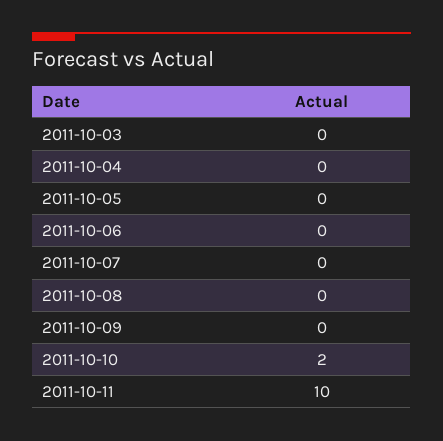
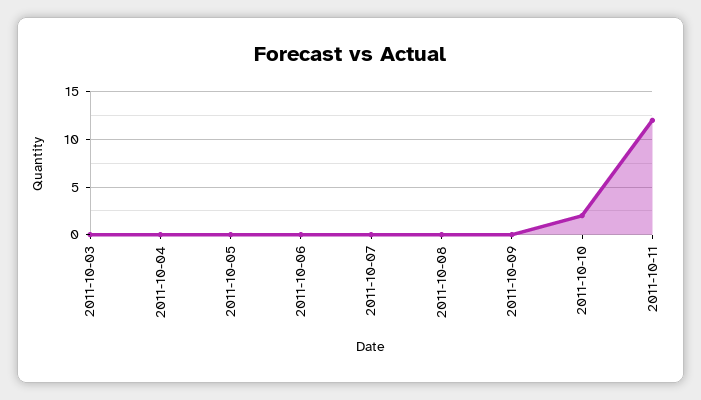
2011-10-11: 10 -> 12

